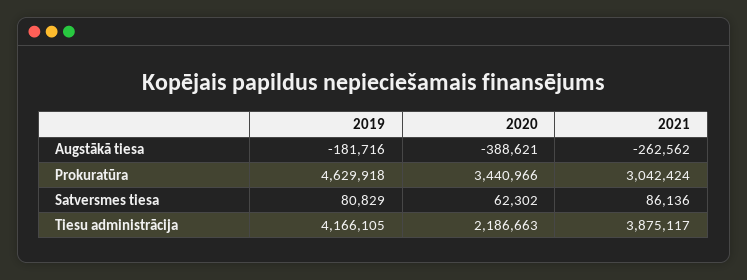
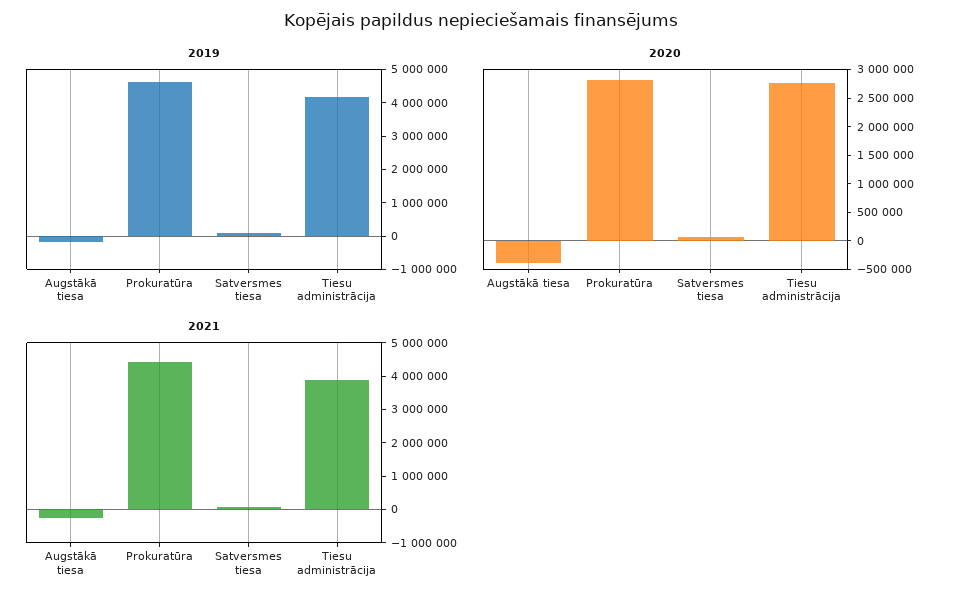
2020, Prokuratūra: 3440966 -> 2750000
2021, Prokuratūra: 3042424 -> 4500000
2020, Tiesu administrācija: 2186663 -> 2750000

